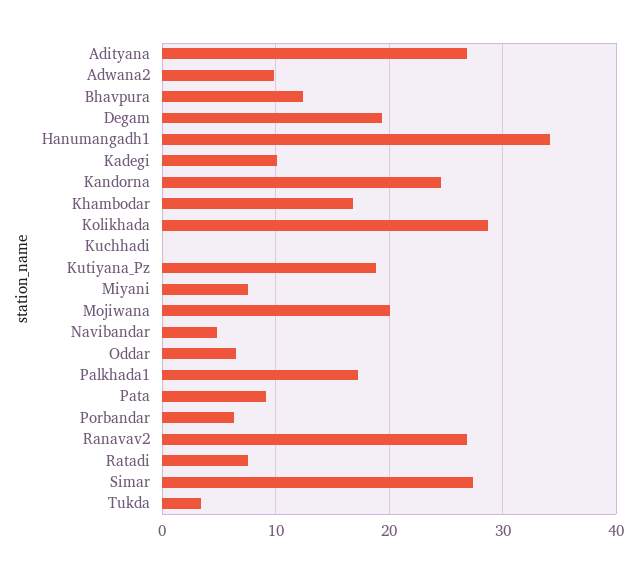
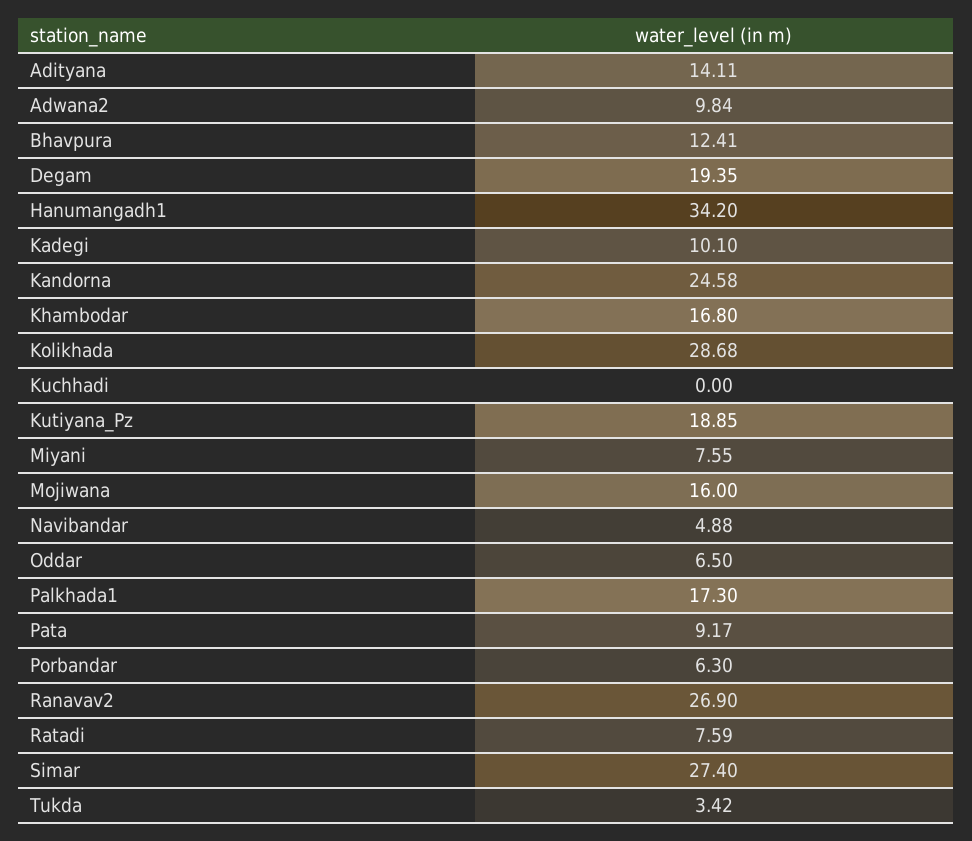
Adityana: 27 -> 14.11
Mojiwana: 20 -> 16

